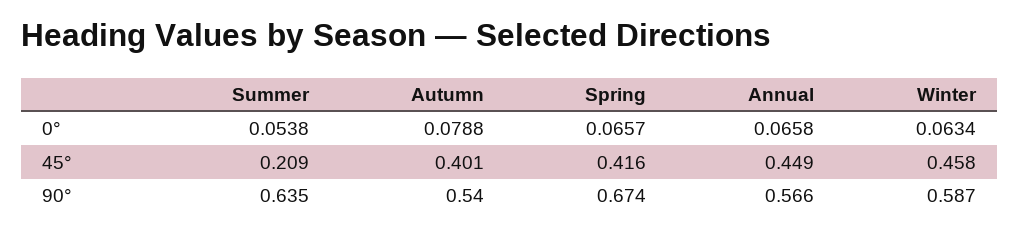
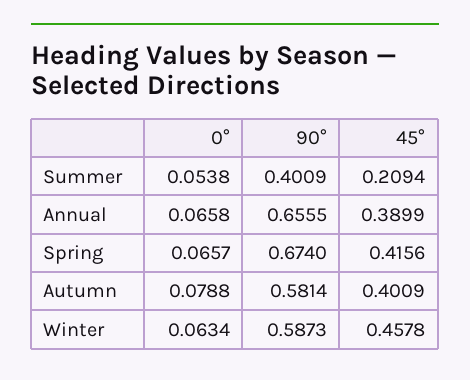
Annual, 45°: 0.449 -> 0.3899
Summer, 90°: 0.635 -> 0.4009
Autumn, 90°: 0.54 -> 0.5814
Annual, 90°: 0.566 -> 0.6555

